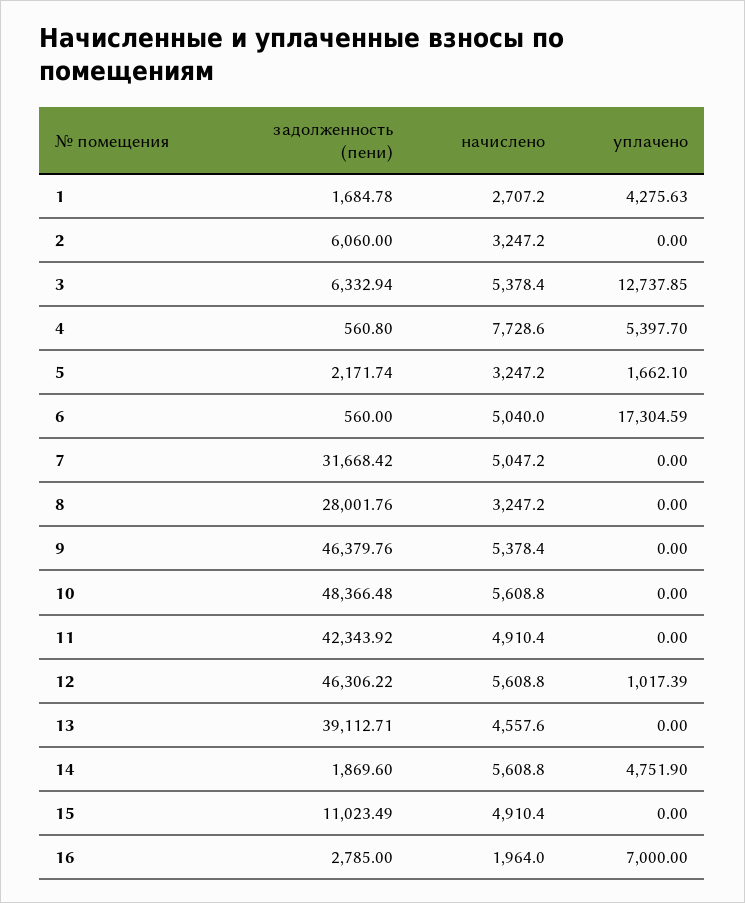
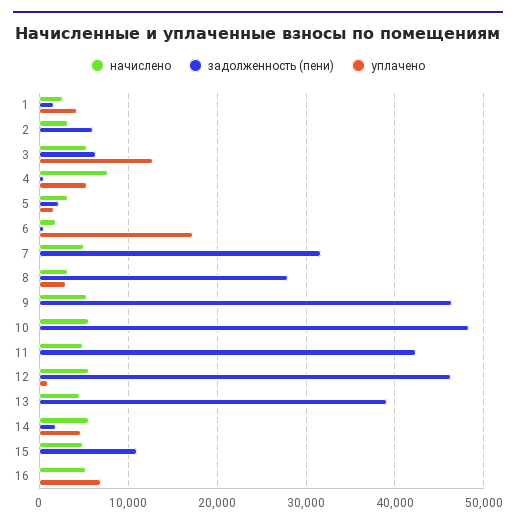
начислено, 6: 5040 -> 2000
уплачено, 8: 0 -> 3000
задолженность (пени), 16: 2785 -> 0
начислено, 16: 1964 -> 5000

